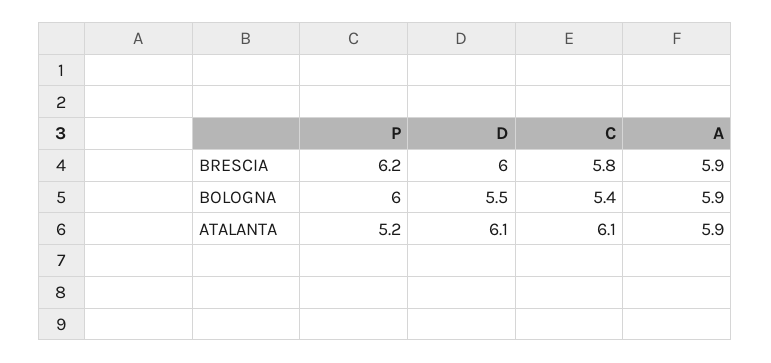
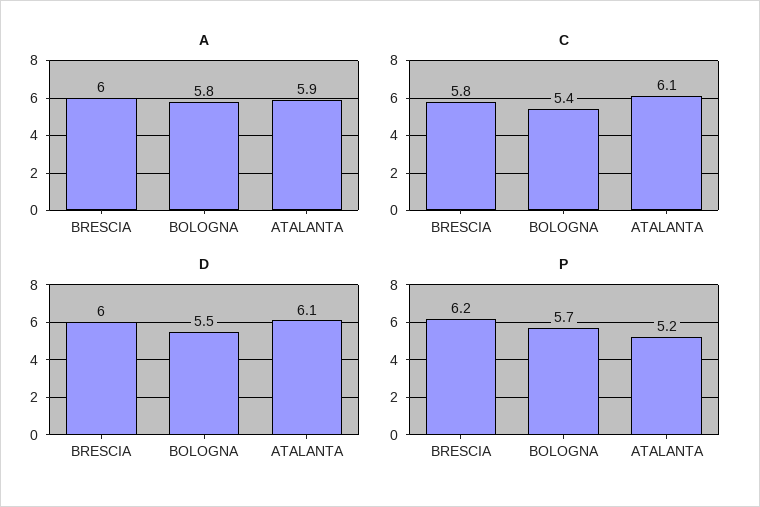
A, BRESCIA: 5.9 -> 6
P, BOLOGNA: 6 -> 5.7
A, BOLOGNA: 5.9 -> 5.8

